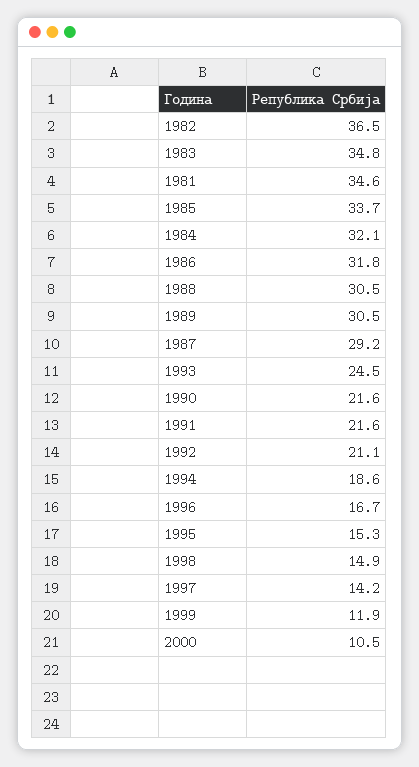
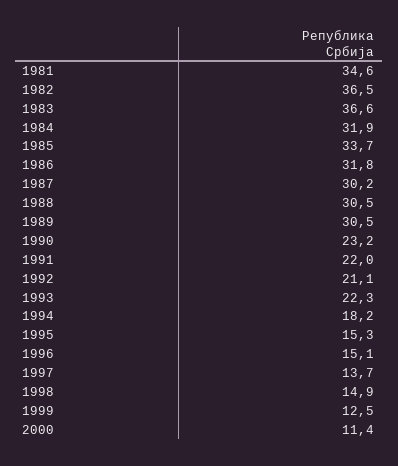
1983: 34.8 -> 36.6
1984: 32.1 -> 31.9
1987: 29.2 -> 30.2
1993: 24.5 -> 22.3
1990: 21.6 -> 23.2
1991: 21.6 -> 22
1994: 18.6 -> 18.2
1996: 16.7 -> 15.1
1997: 14.2 -> 13.7
1999: 11.9 -> 12.5
2000: 10.5 -> 11.4

